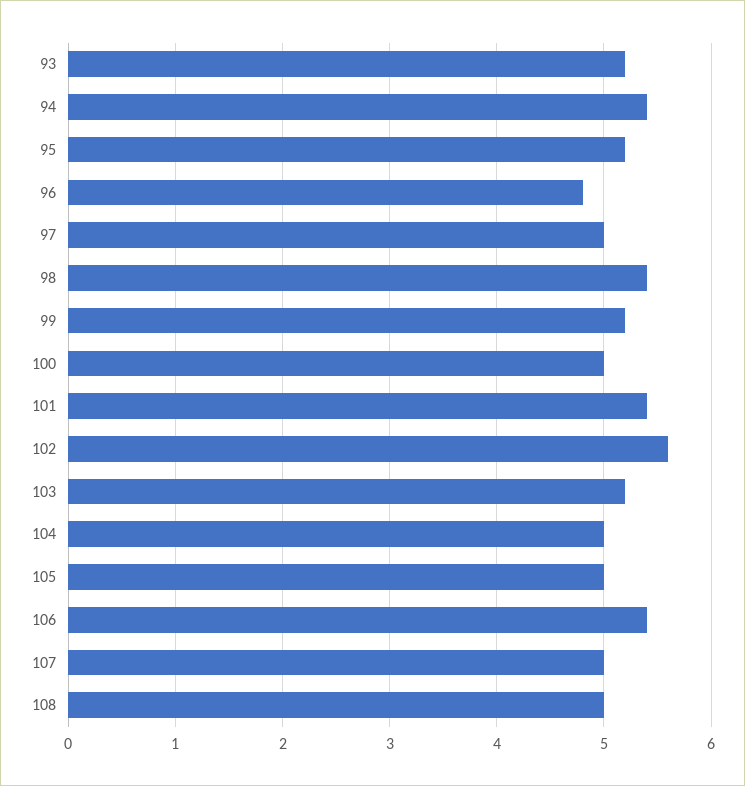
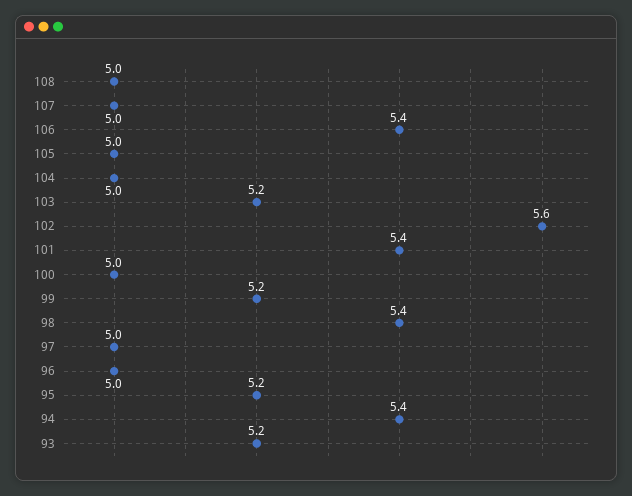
96: 4.8 -> 5

